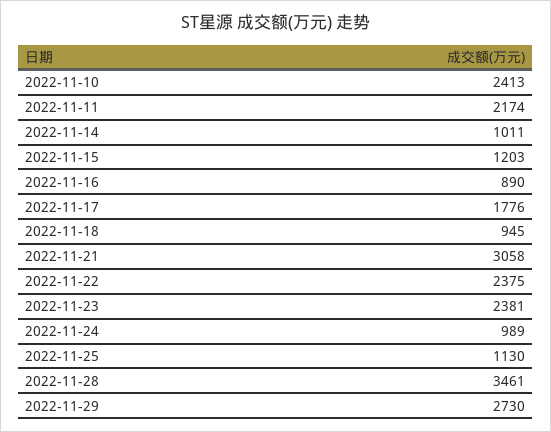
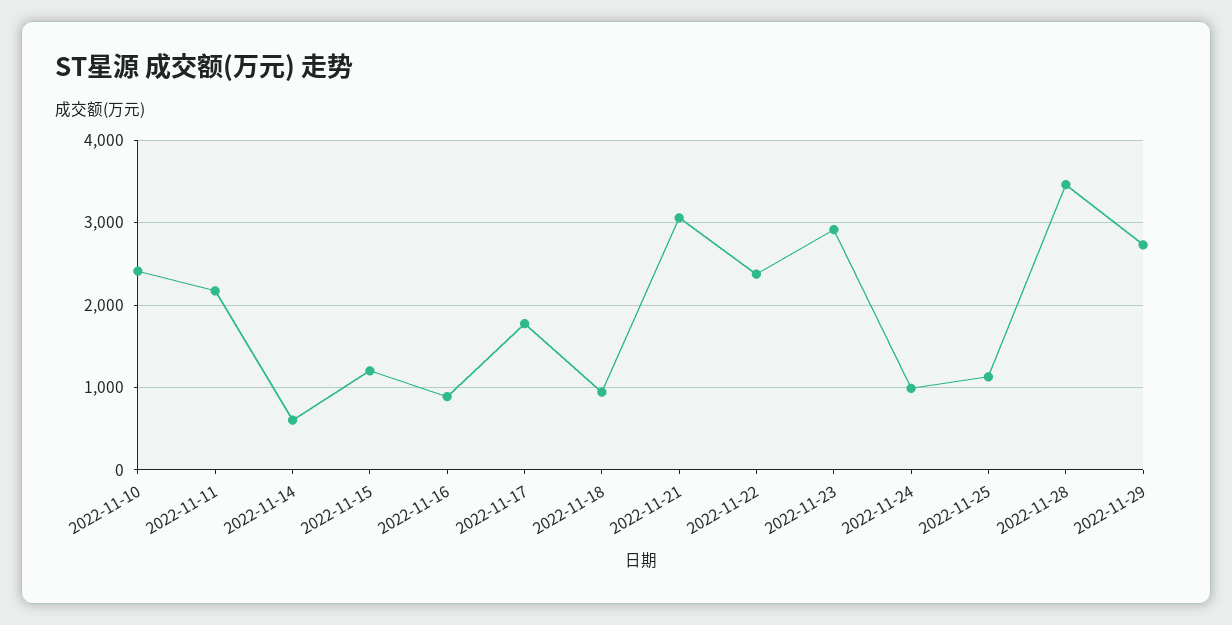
2022-11-14: 1011 -> 600
2022-11-23: 2381 -> 2900

